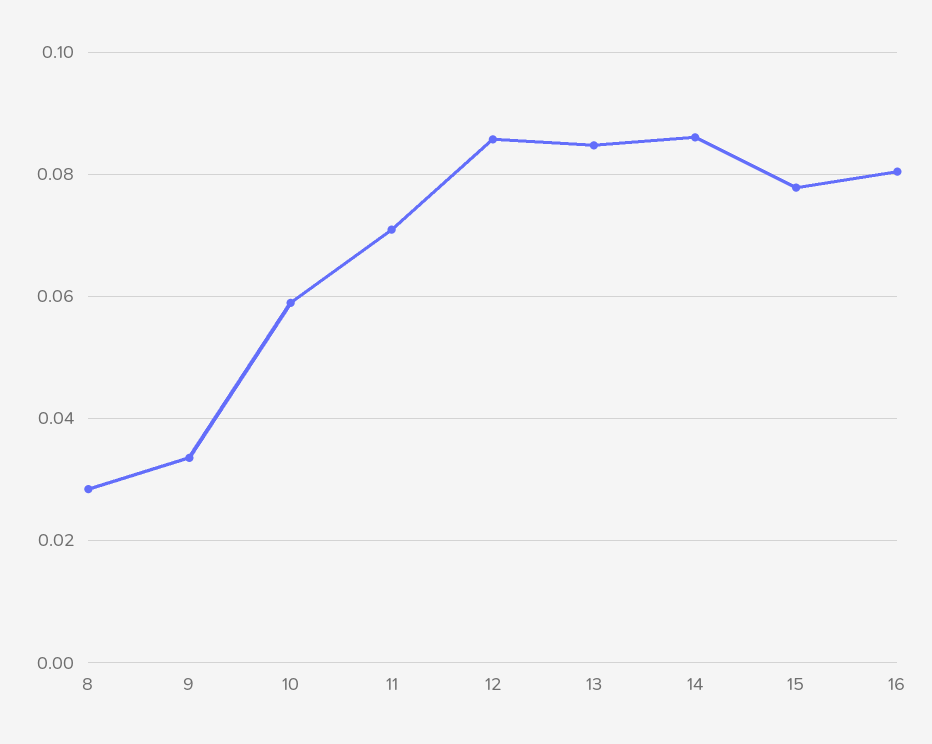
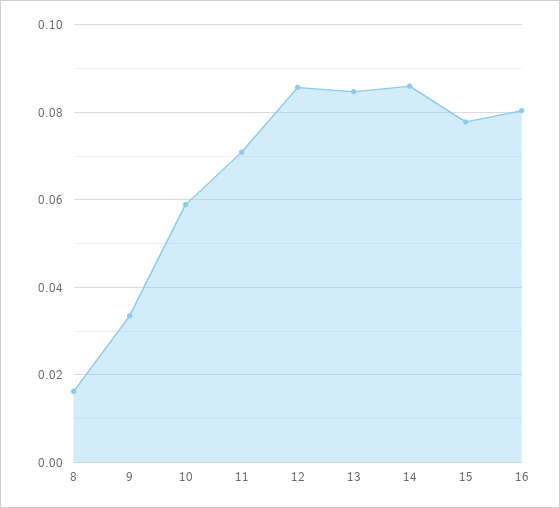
8: 0.028 -> 0.016

